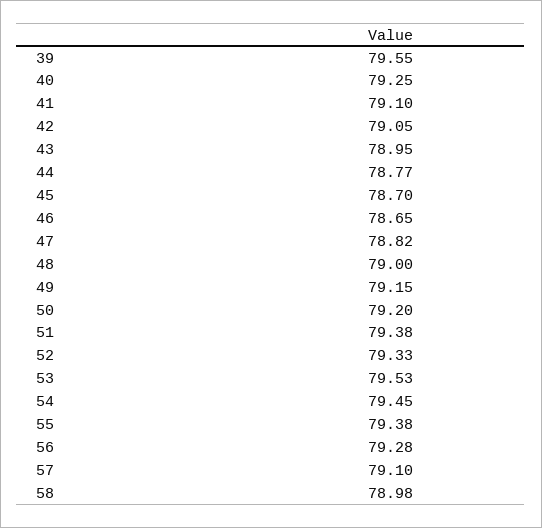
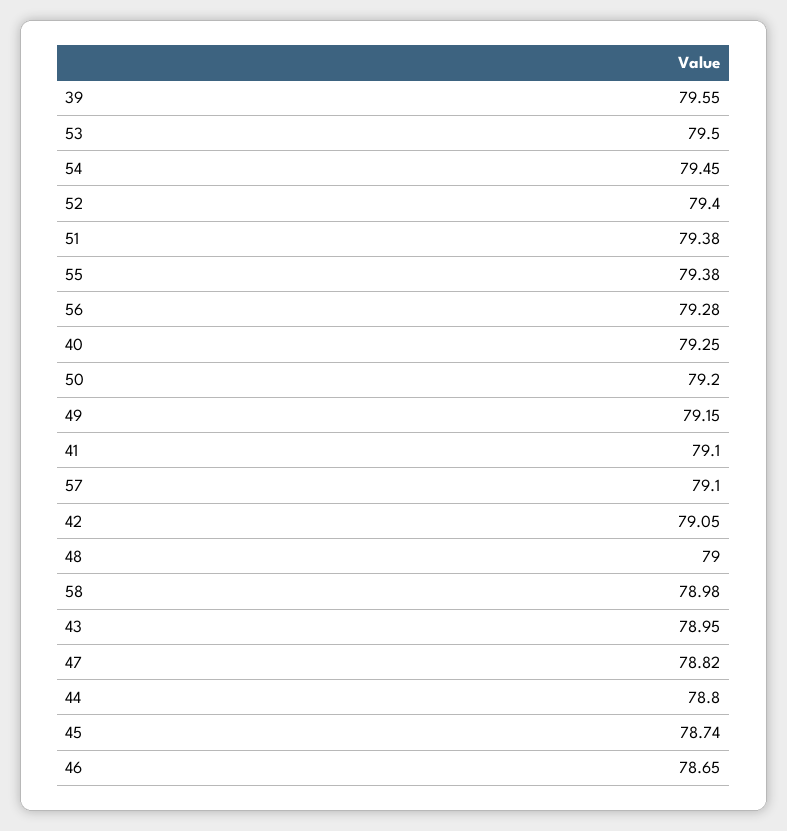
44: 78.77 -> 78.8
45: 78.7 -> 78.74
52: 79.33 -> 79.4
53: 79.53 -> 79.5

